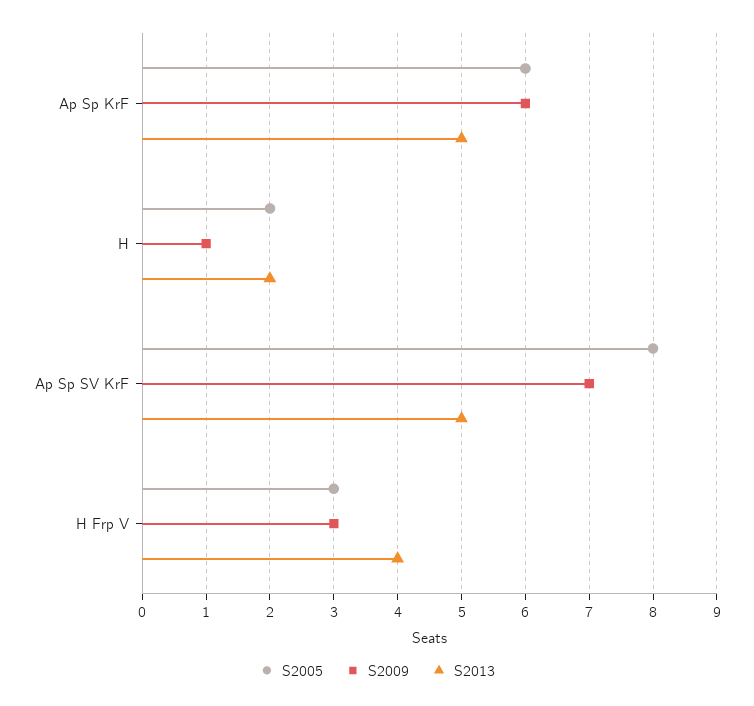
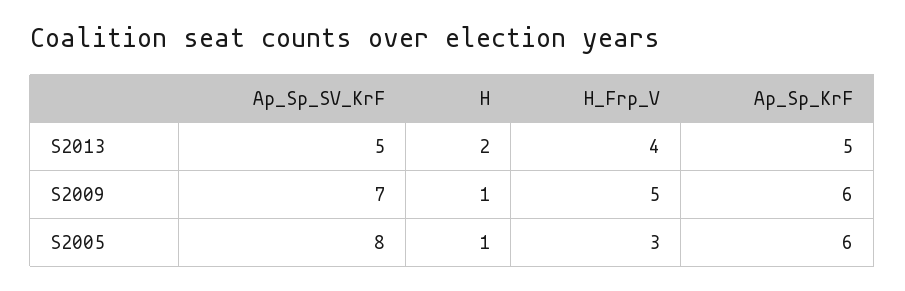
S2005, H: 2 -> 1
S2009, H Frp V: 3 -> 5

